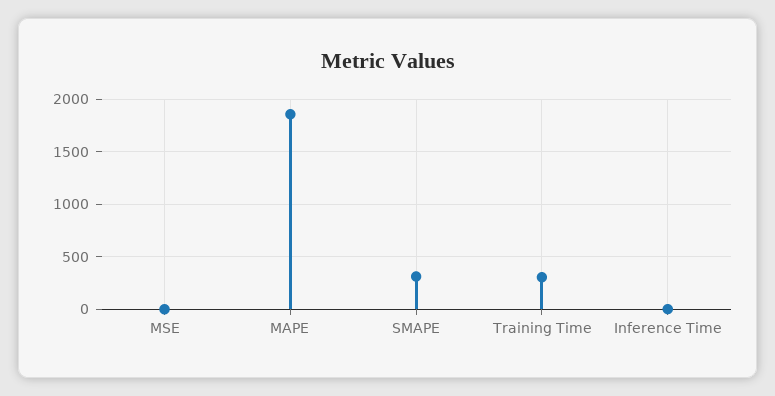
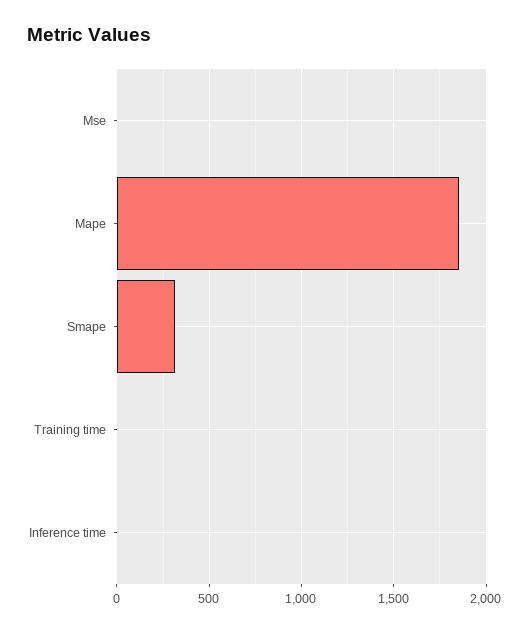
Training Time: 300 -> 0

